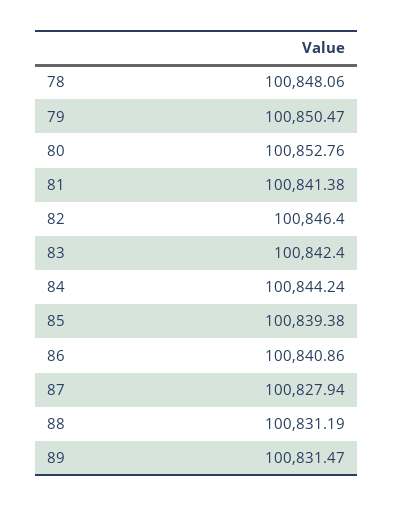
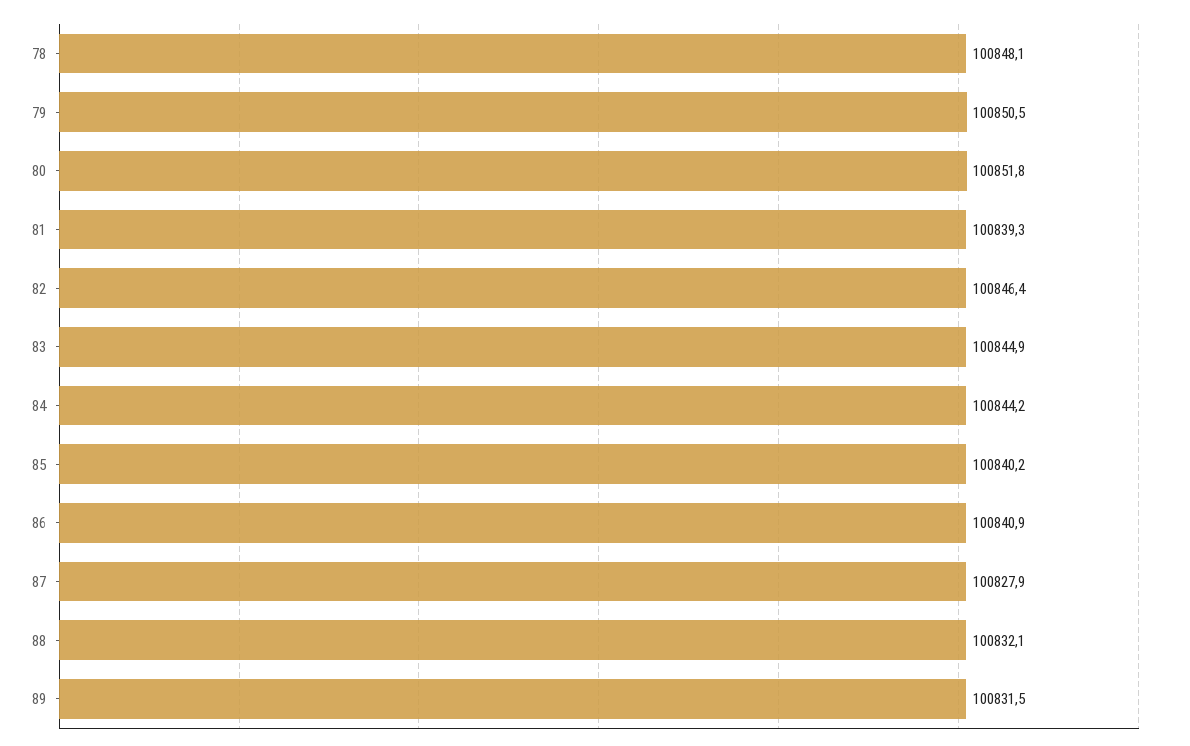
80: 100852.76 -> 100851.8
81: 100841.38 -> 100839.3
83: 100842.4 -> 100844.9
85: 100839.38 -> 100840.2
88: 100831.19 -> 100832.1

